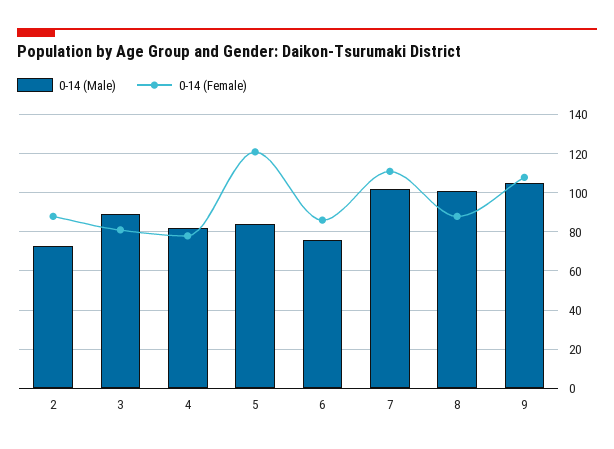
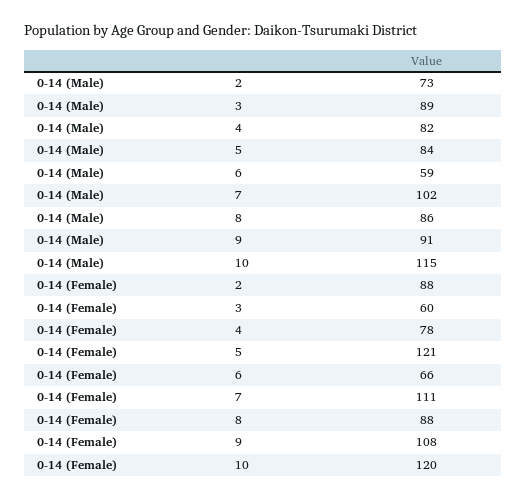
0-14 (Female), 3: 80 -> 60
0-14 (Male), 6: 75 -> 59
0-14 (Female), 6: 85 -> 66
0-14 (Male), 8: 100 -> 86
0-14 (Male), 9: 105 -> 91
0-14 (Male), 10: none -> 115
0-14 (Female), 10: none -> 120

